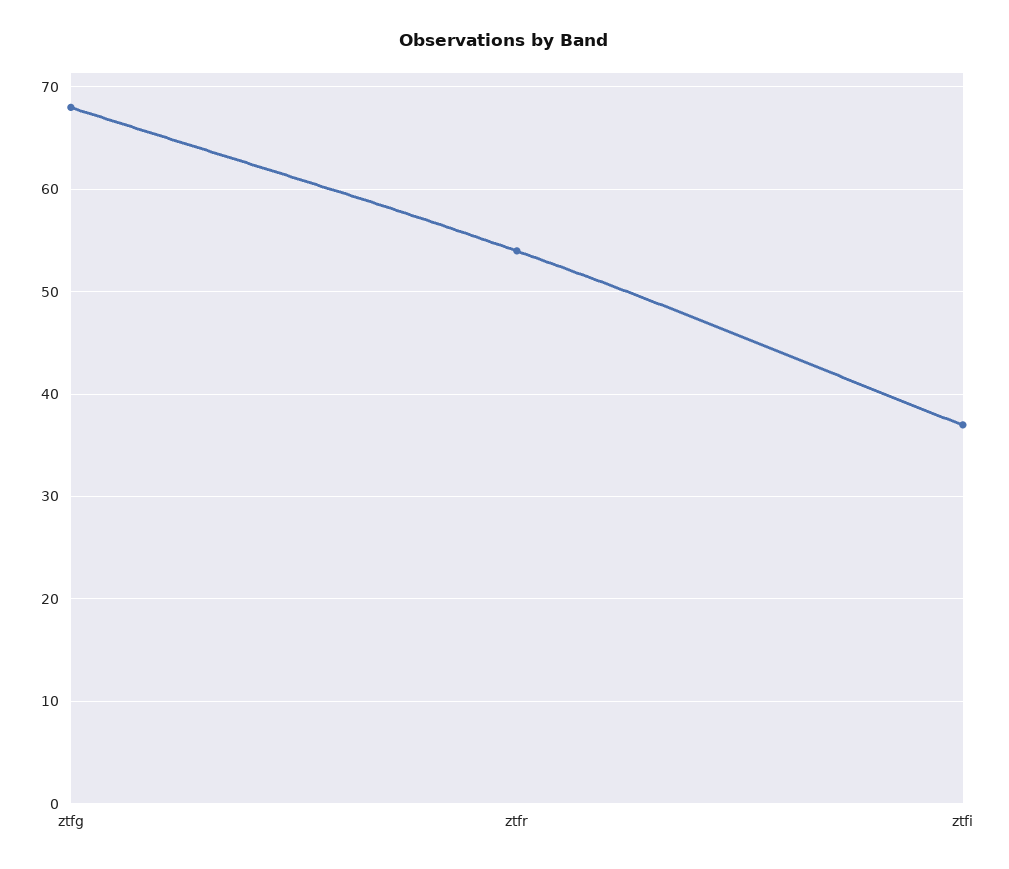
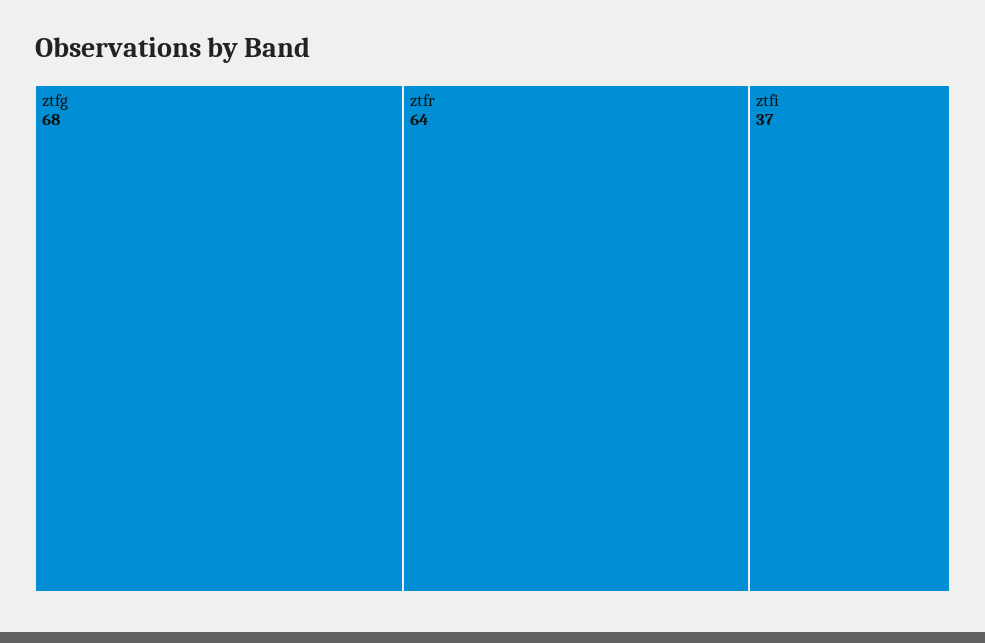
ztfr: 54 -> 64

